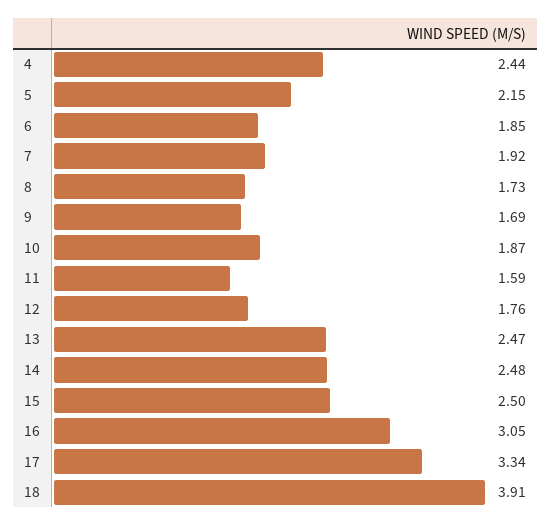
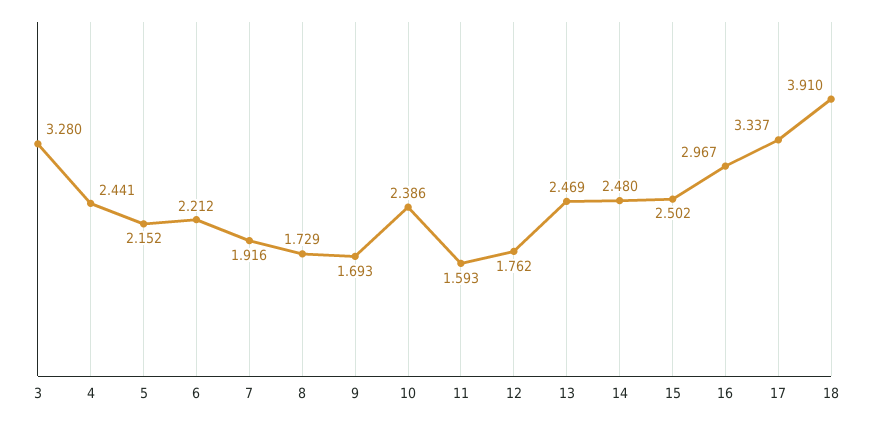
6: 1.85 -> 2.212
10: 1.87 -> 2.386
16: 3.05 -> 2.967
3: none -> 3.28

